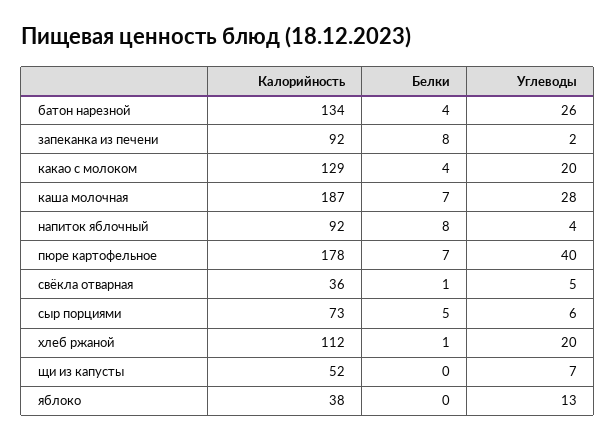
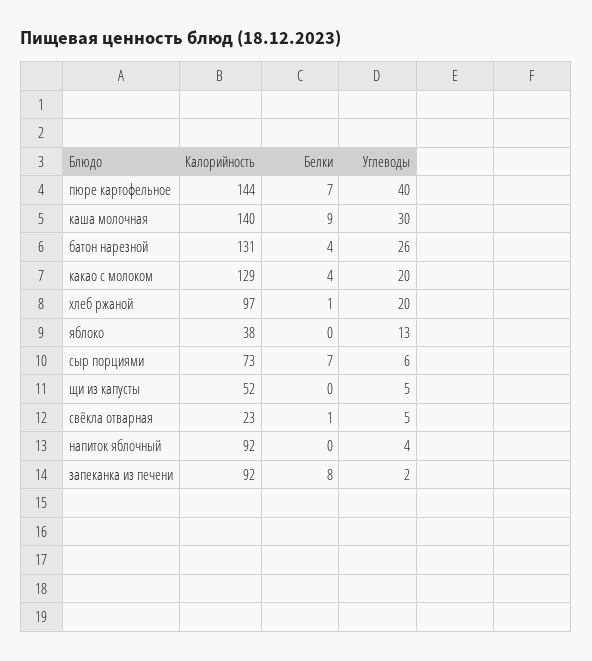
Калорийность, батон нарезной: 134 -> 131
Калорийность, каша молочная: 187 -> 140
Белки, каша молочная: 7 -> 9
Углеводы, каша молочная: 28 -> 30
Белки, напиток яблочный: 8 -> 0
Калорийность, пюре картофельное: 178 -> 144
Калорийность, свёкла отварная: 36 -> 23
Белки, сыр порциями: 5 -> 7
Калорийность, хлеб ржаной: 112 -> 97
Углеводы, щи из капусты: 7 -> 5

